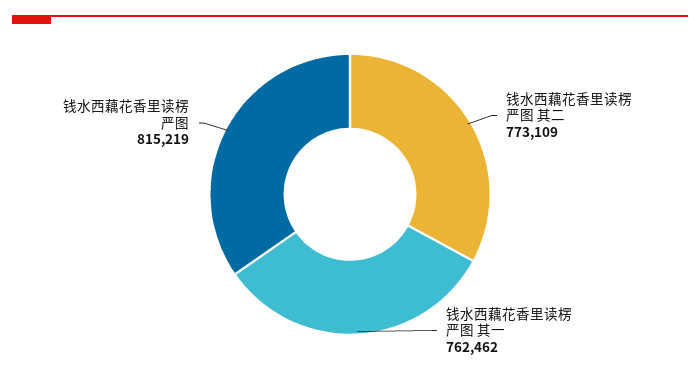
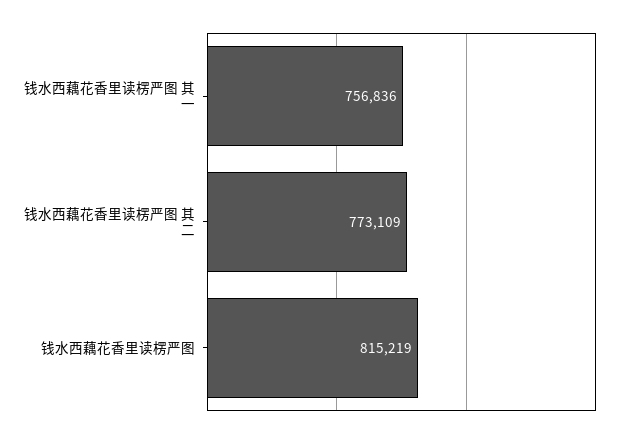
钱水西藕花香里读楞严图 其一: 762462 -> 756836

